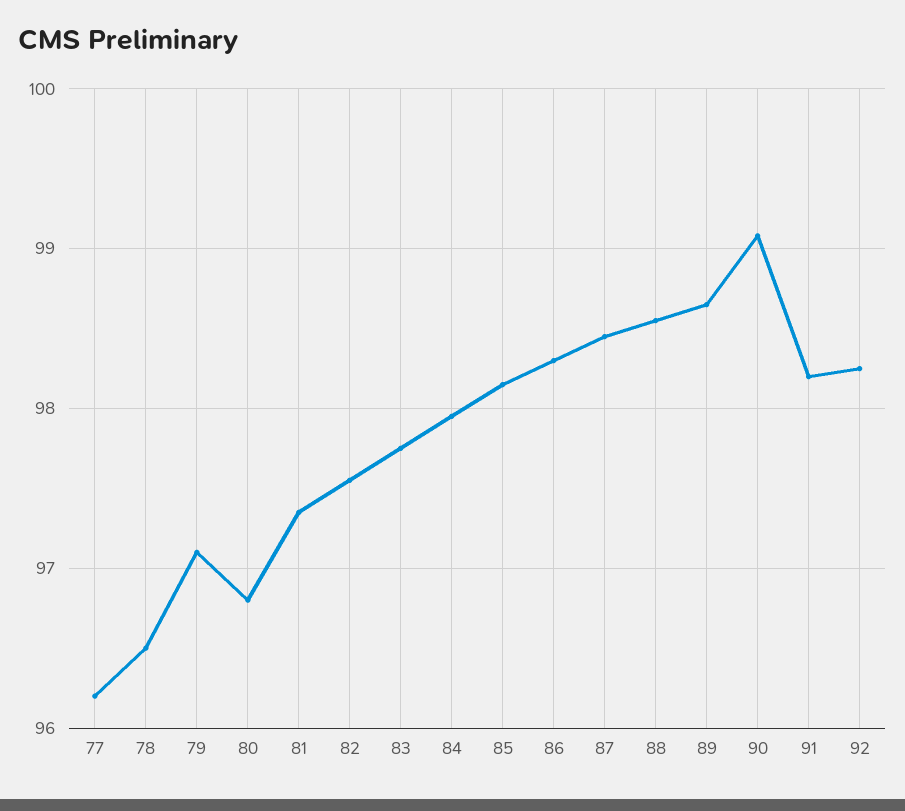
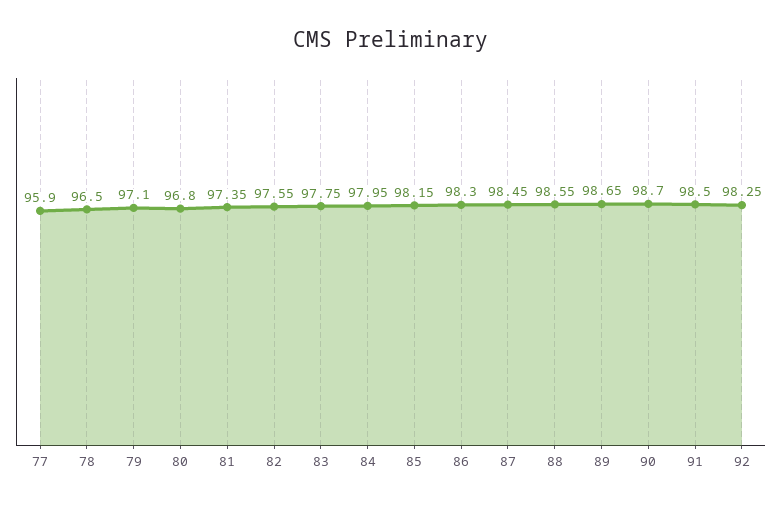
77: 96.2 -> 95.9
90: 99.1 -> 98.7
91: 98.2 -> 98.5

